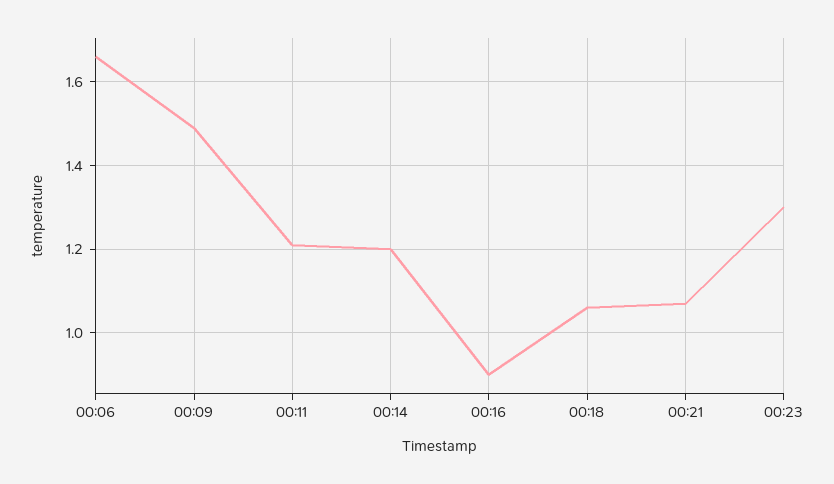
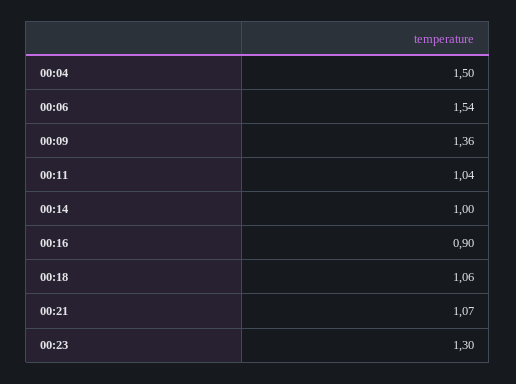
00:06: 1.65 -> 1.54
00:09: 1.5 -> 1.36
00:11: 1.2 -> 1.04
00:14: 1.2 -> 1
00:04: none -> 1.5

